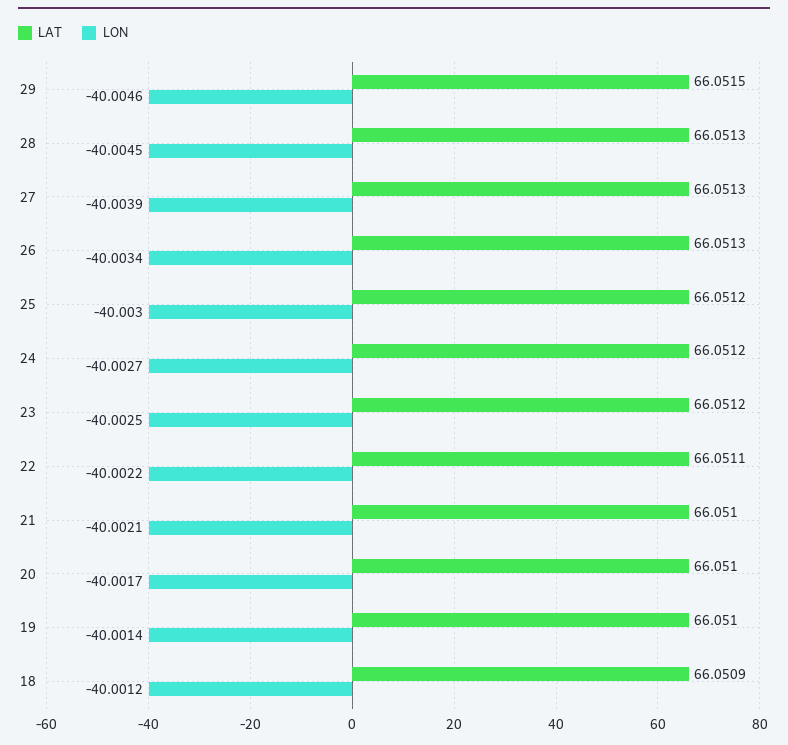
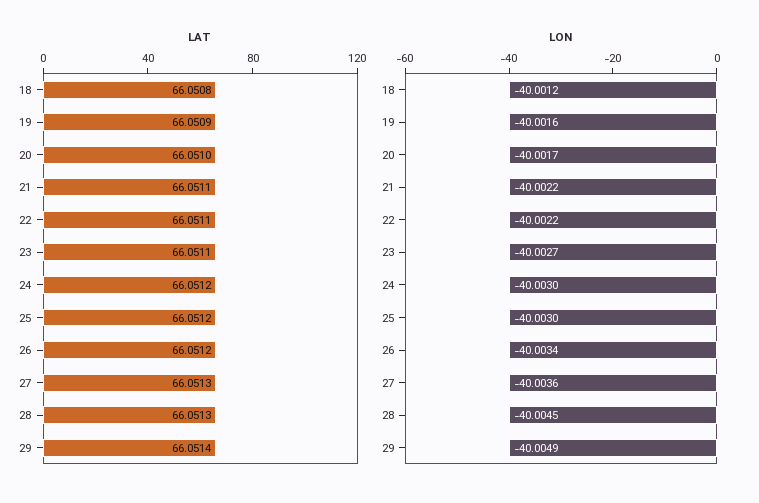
LAT, 29: 66.0515 -> 66.0514
LON, 29: -40.0046 -> -40.0049
LON, 27: -40.0039 -> -40.0036
LAT, 26: 66.0513 -> 66.0512
LON, 24: -40.0027 -> -40.003
LAT, 23: 66.0512 -> 66.0511
LON, 23: -40.0025 -> -40.0027
LAT, 21: 66.051 -> 66.0511
LON, 21: -40.0021 -> -40.0022
LAT, 19: 66.051 -> 66.0509
LON, 19: -40.0014 -> -40.0016
LAT, 18: 66.0509 -> 66.0508

